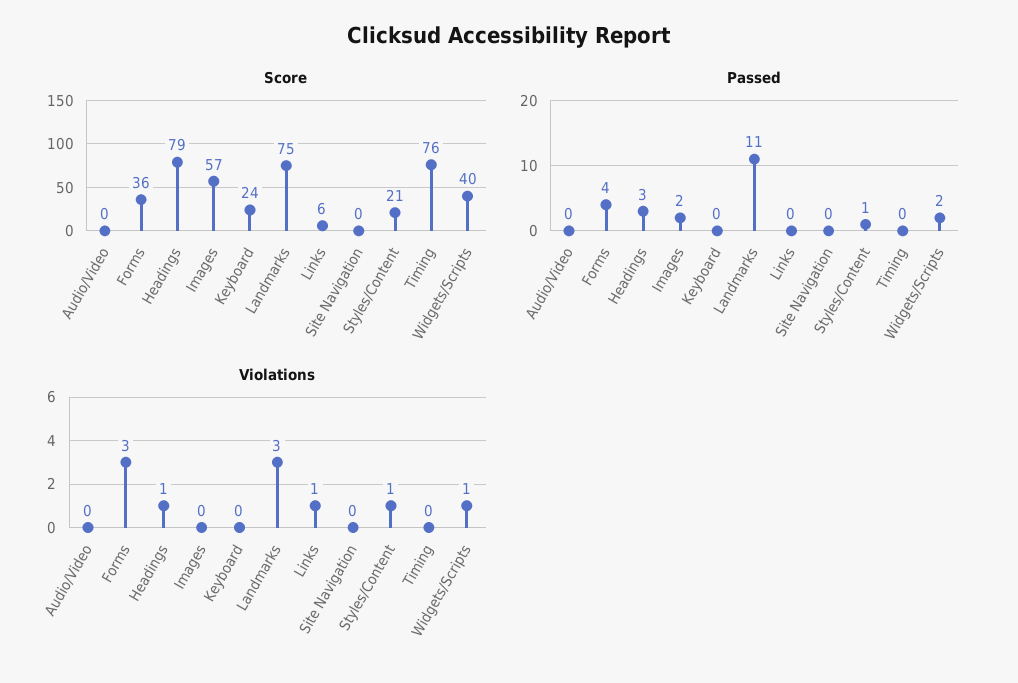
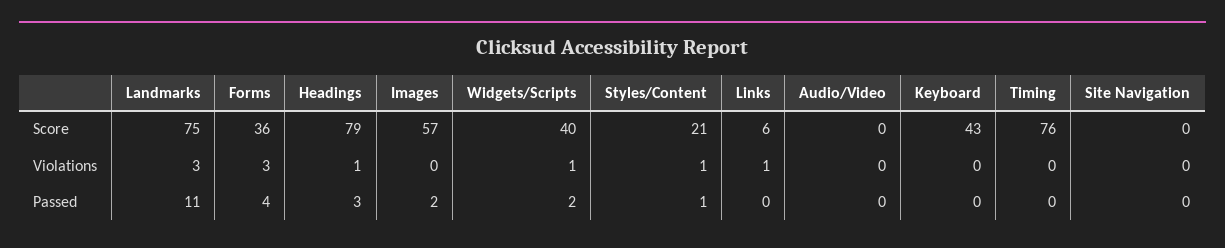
Score, Keyboard: 24 -> 43

